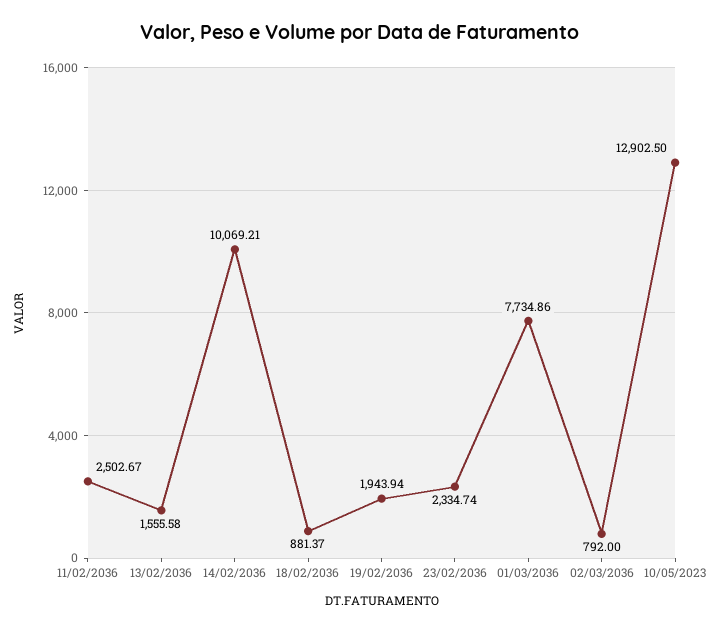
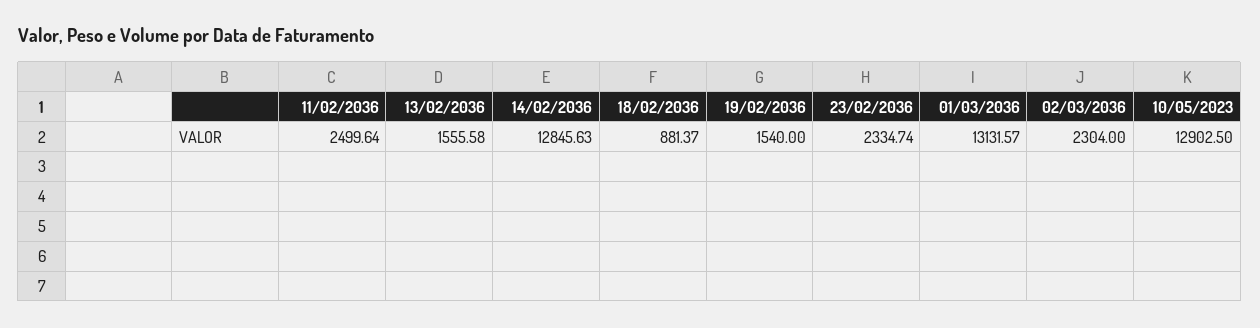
11/02/2036: 2502.67 -> 2499.64
14/02/2036: 10069.21 -> 12845.63
19/02/2036: 1943.94 -> 1540
01/03/2036: 7734.86 -> 13131.57
02/03/2036: 792 -> 2304

